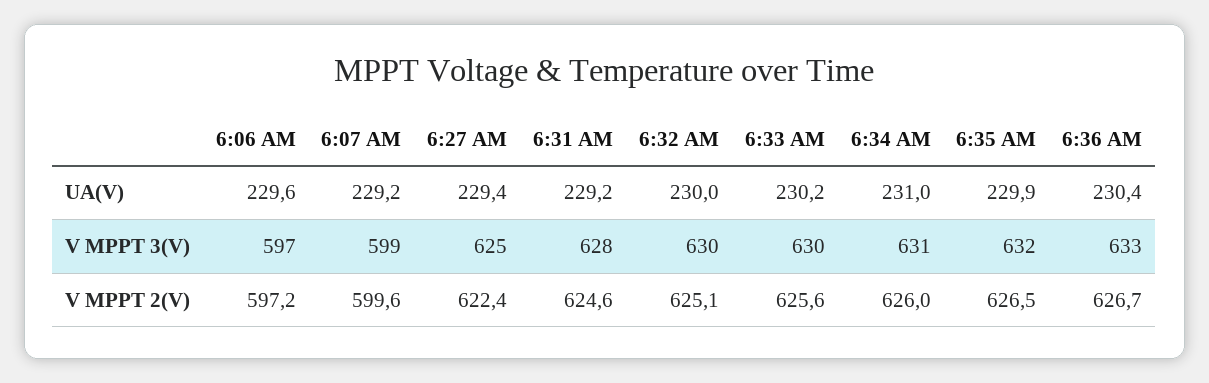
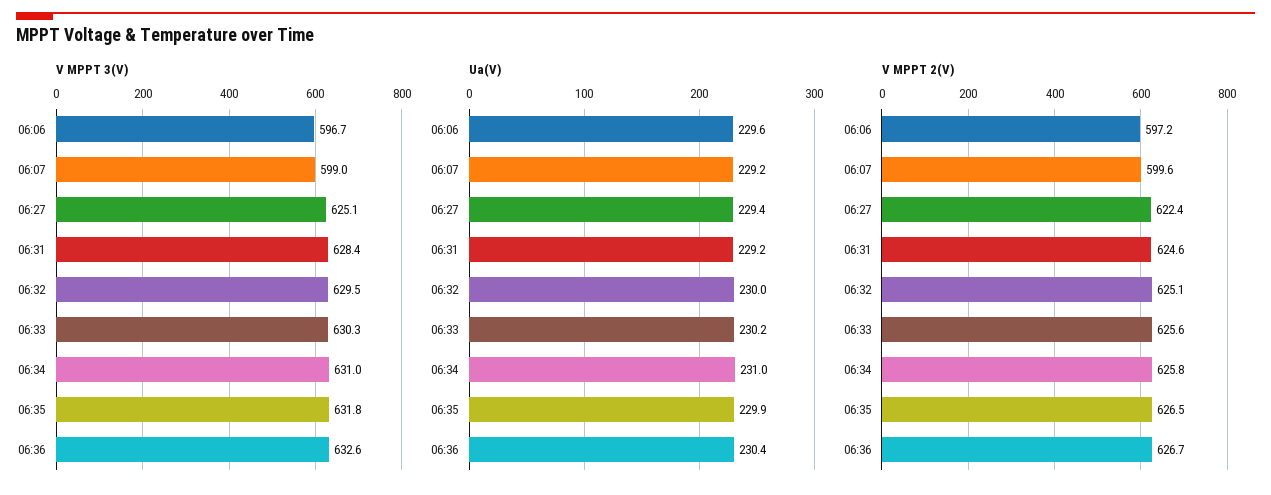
V MPPT 2(V), 6:34 AM: 626 -> 625.8

